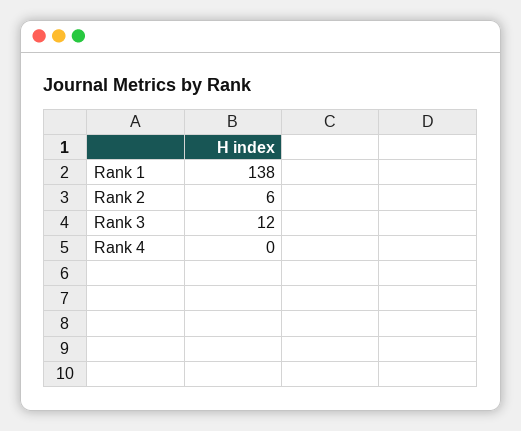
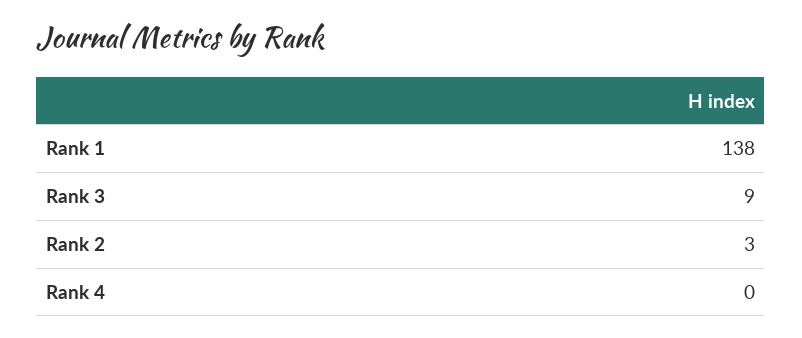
Rank 2: 6 -> 3
Rank 3: 12 -> 9

